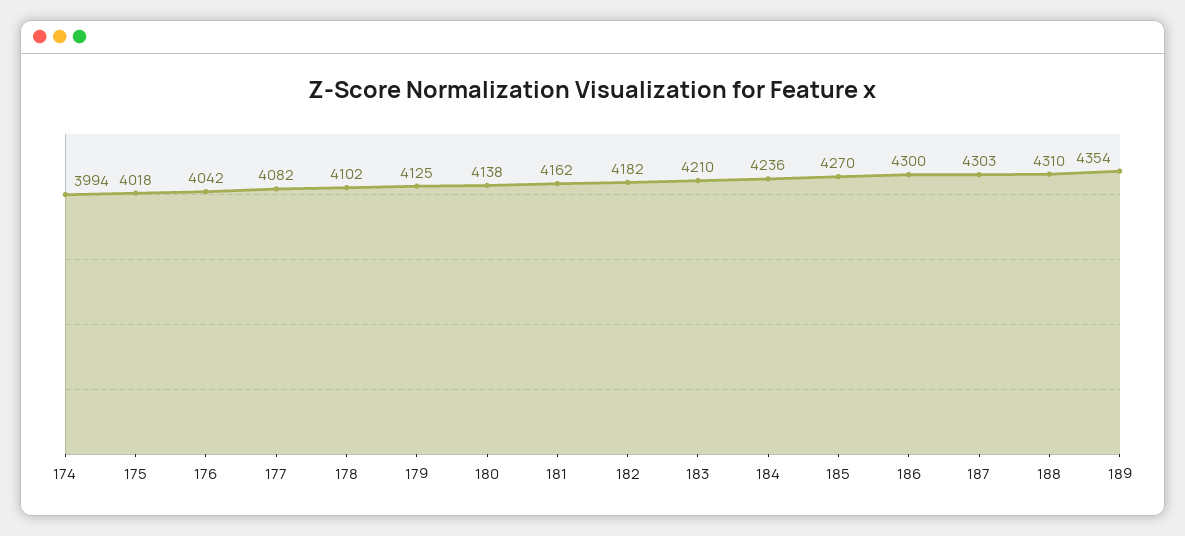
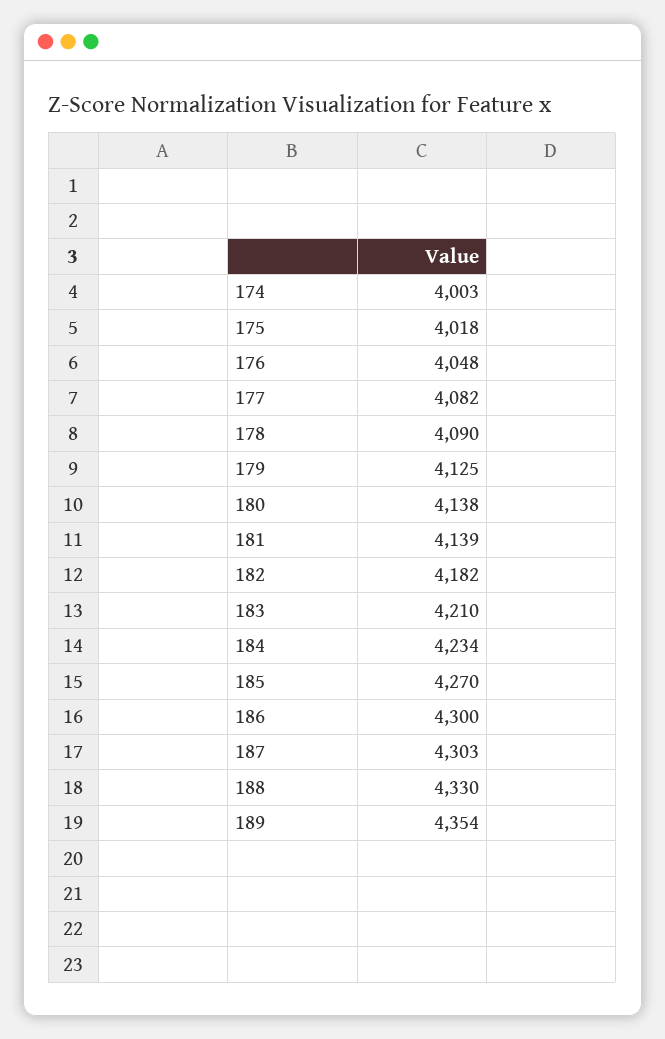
174: 3994 -> 4003
176: 4042 -> 4048
178: 4102 -> 4090
181: 4162 -> 4139
184: 4236 -> 4234
188: 4310 -> 4330

